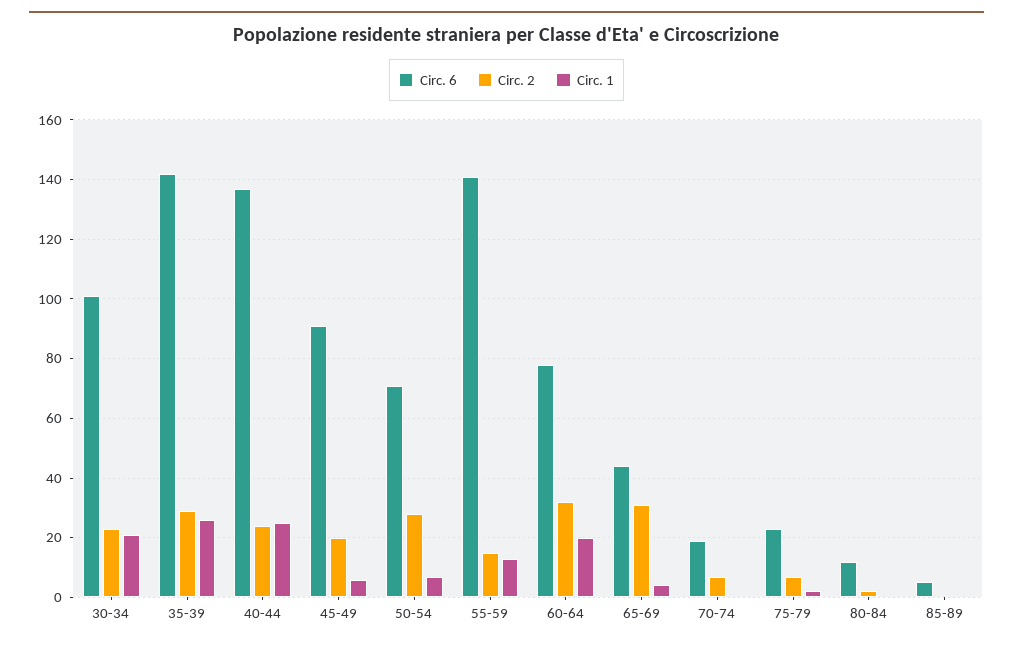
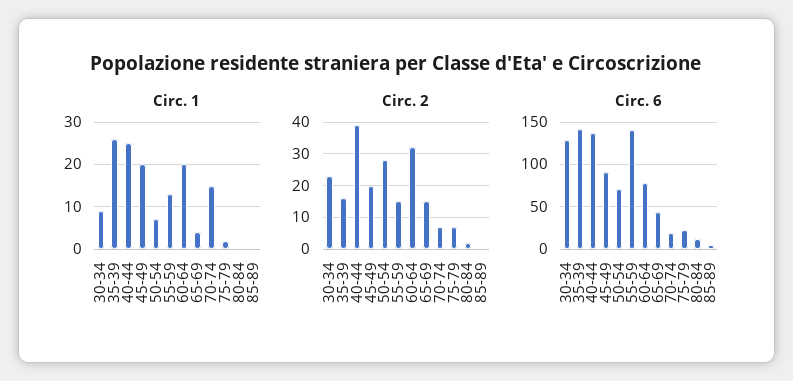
Circ. 6, 30-34: 100 -> 130
Circ. 1, 30-34: 20 -> 10
Circ. 2, 35-39: 30 -> 15
Circ. 2, 40-44: 25 -> 40
Circ. 1, 45-49: 5 -> 20
Circ. 2, 65-69: 30 -> 15
Circ. 1, 70-74: 0 -> 15

